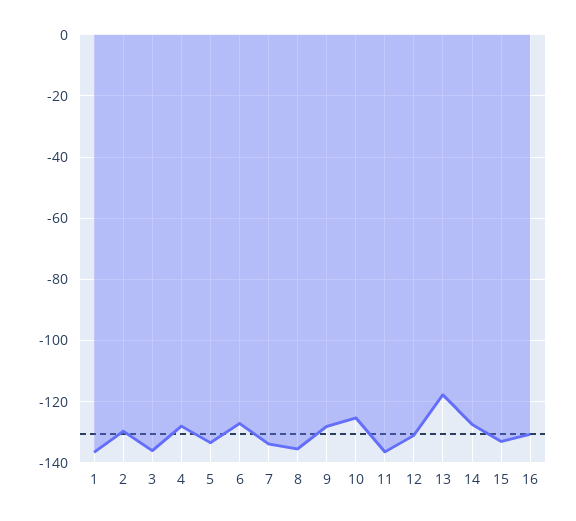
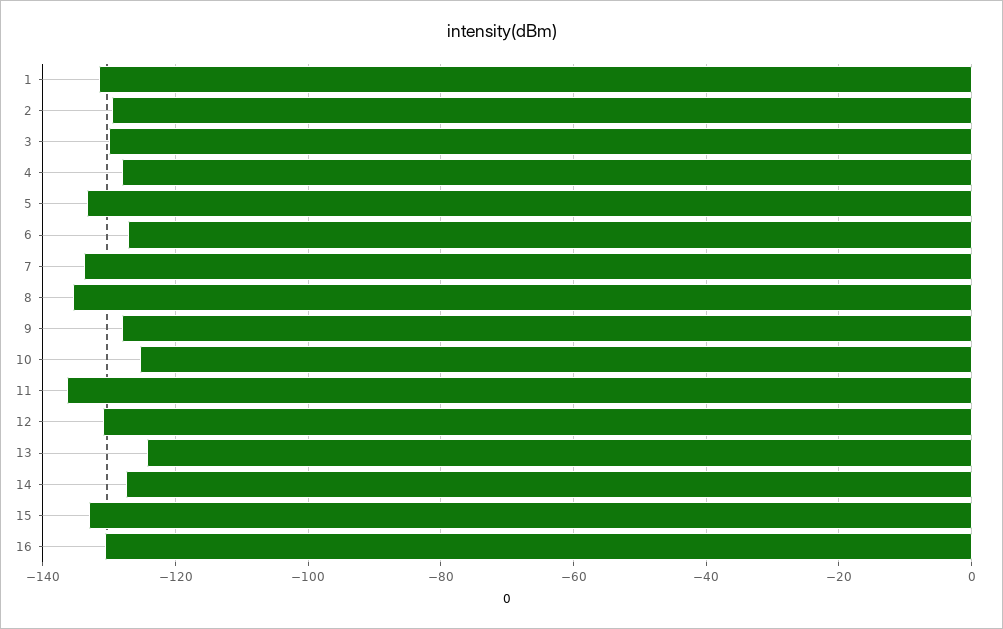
1: -136 -> -132
3: -136 -> -130
13: -118 -> -124

